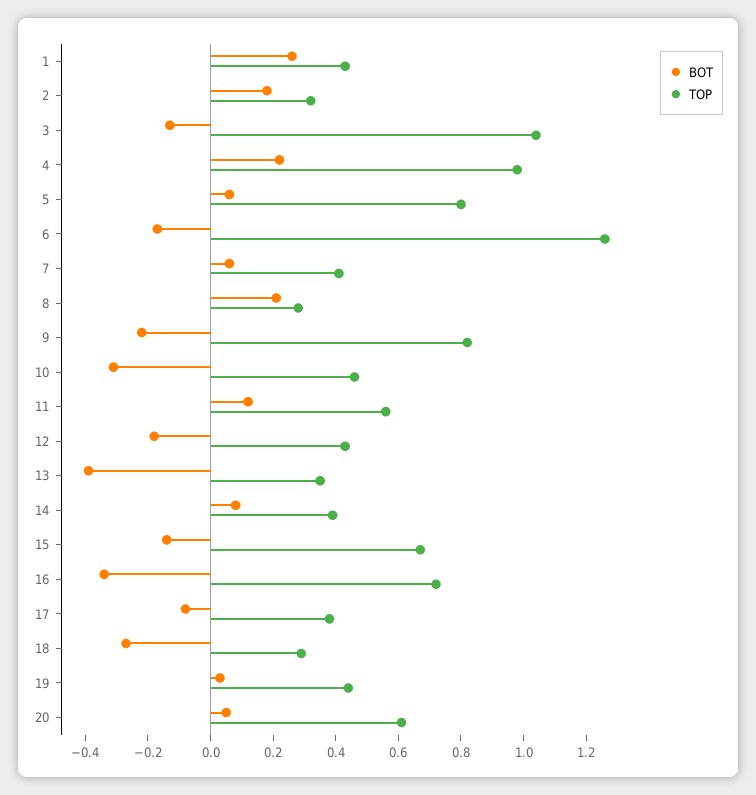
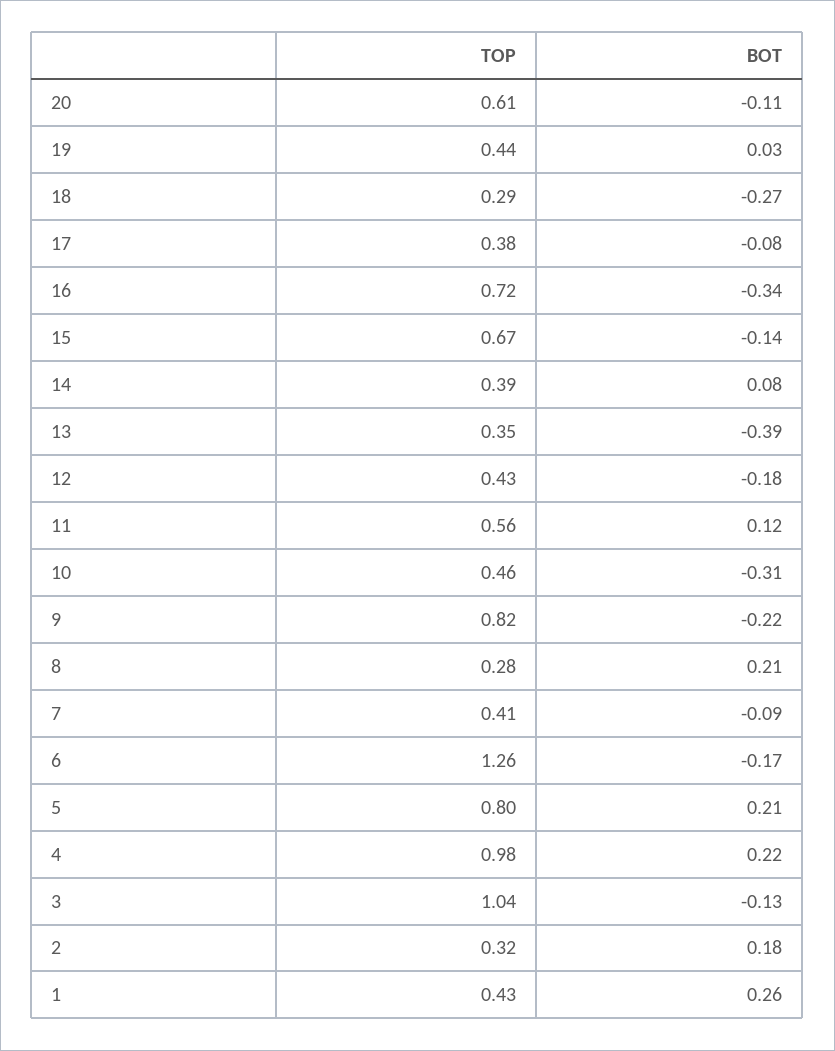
BOT, 5: 0.05 -> 0.21
BOT, 7: 0.05 -> -0.09
BOT, 20: 0.05 -> -0.11

